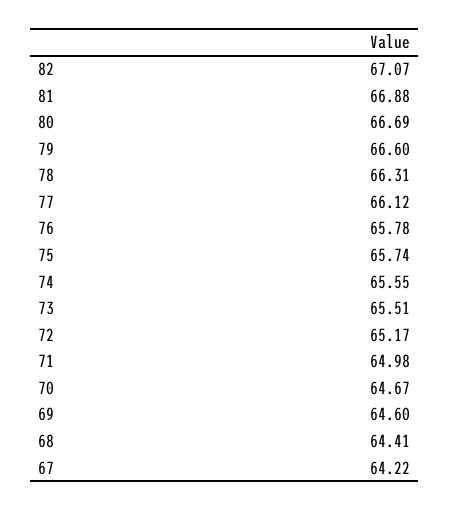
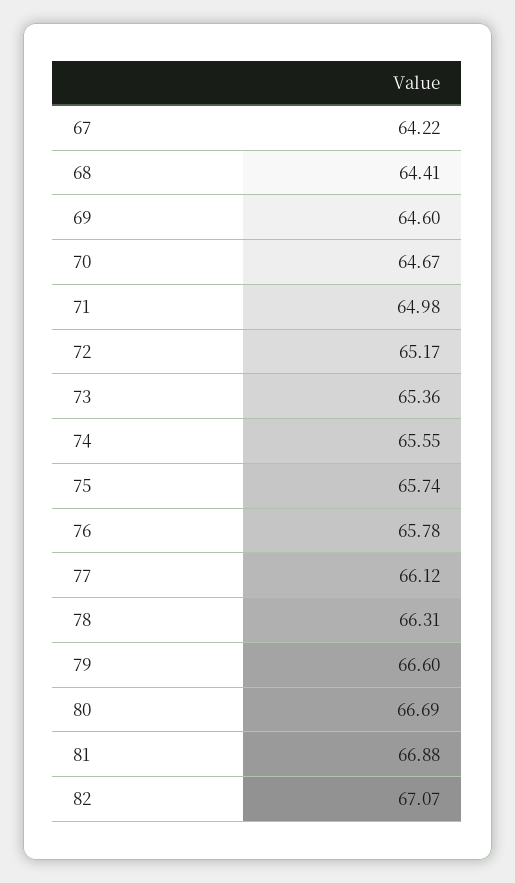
73: 65.51 -> 65.36

